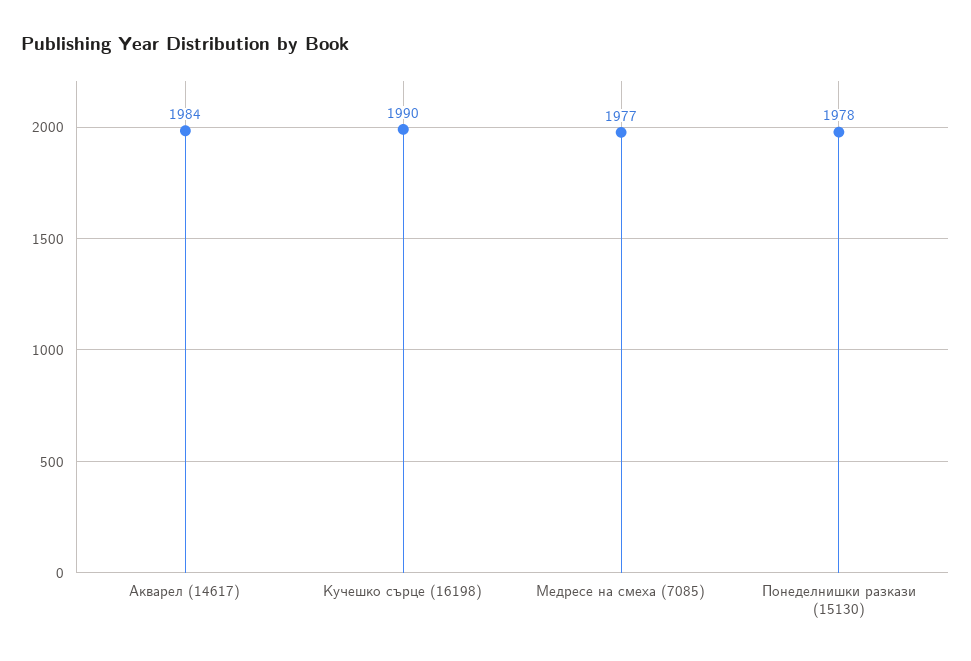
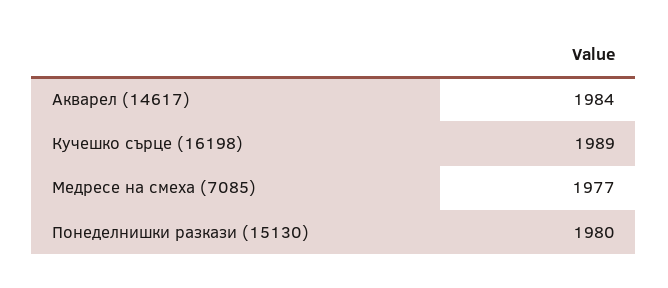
Кучешко сърце (16198): 1990 -> 1989
Понеделнишки разкази (15130): 1978 -> 1980

